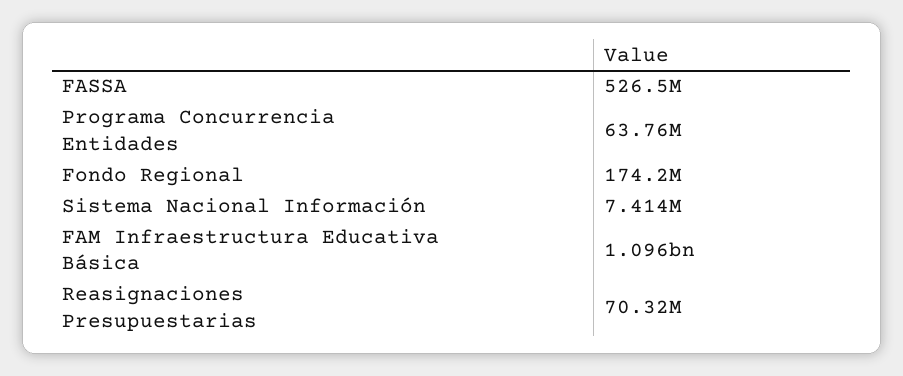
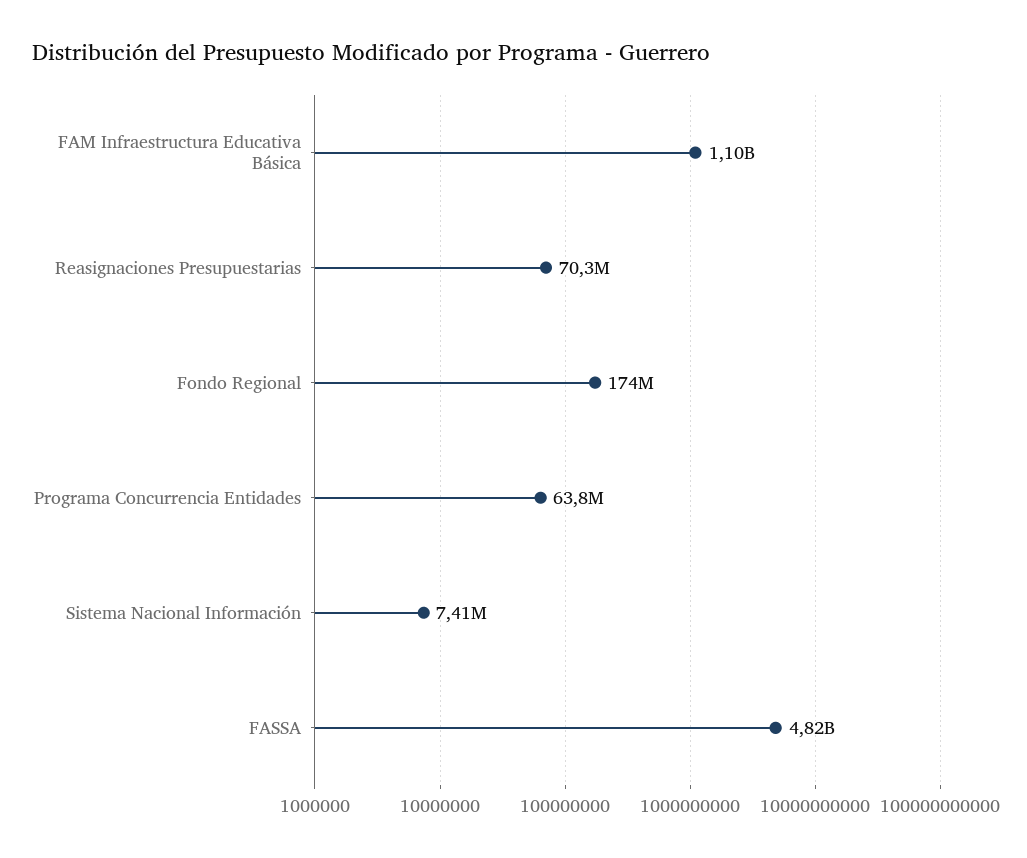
FASSA: 526500000 -> 4820000000

